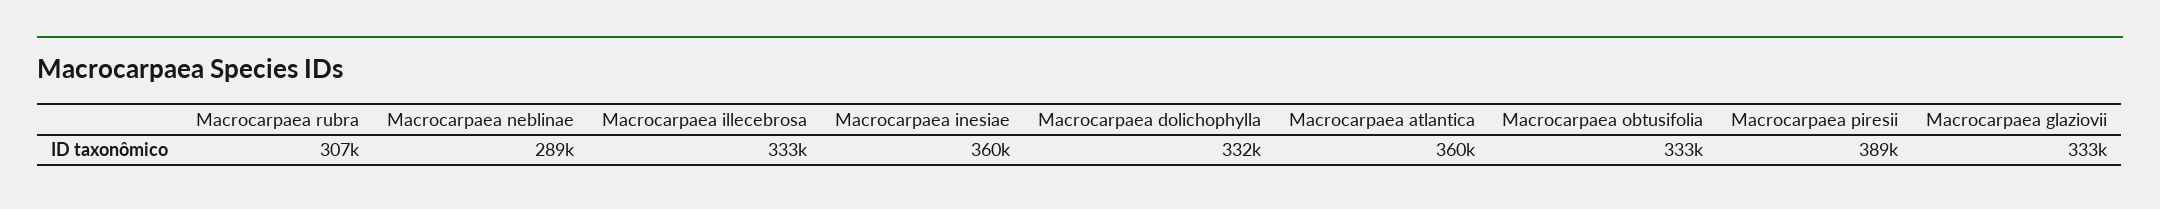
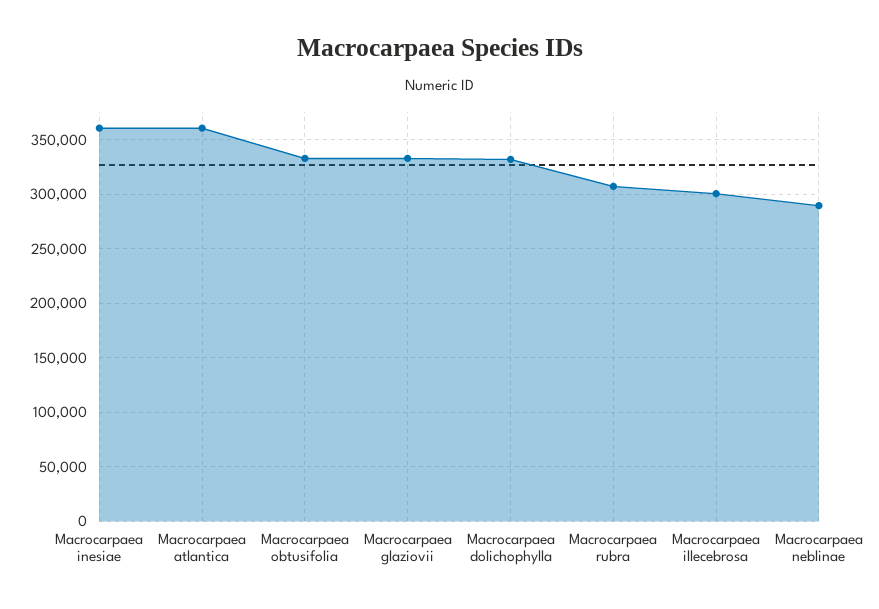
Macrocarpaea illecebrosa: 333000 -> 300000
Macrocarpaea piresii: 389000 -> none

